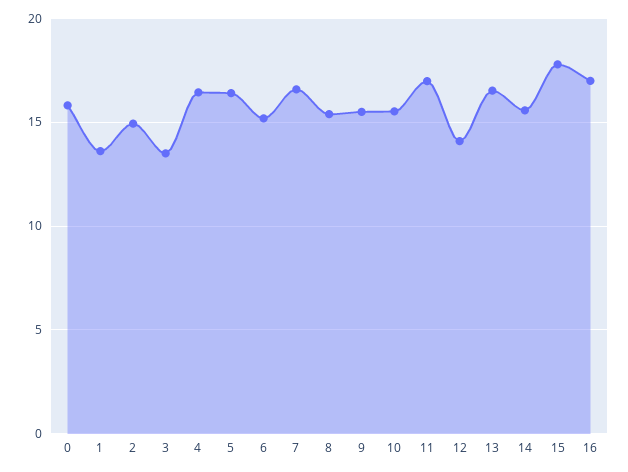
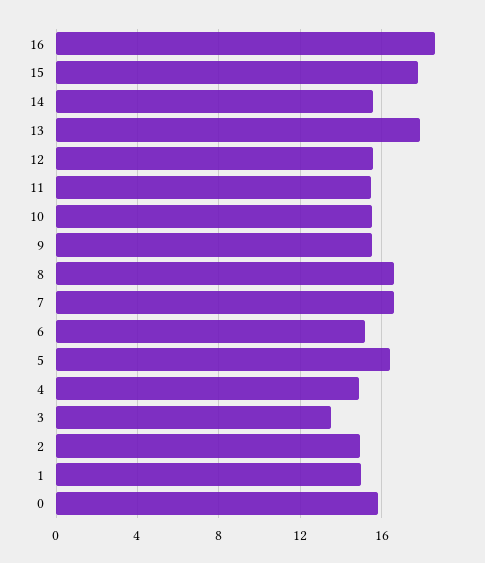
1: 13.5 -> 15
4: 16.5 -> 15
8: 15.5 -> 16.5
11: 17 -> 15.5
12: 14 -> 15.5
13: 16.5 -> 18
16: 17 -> 18.5

